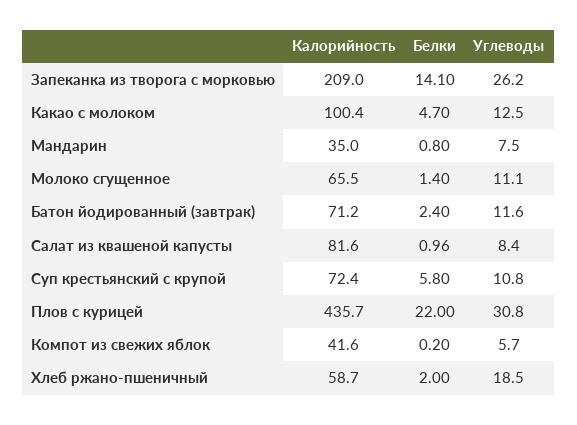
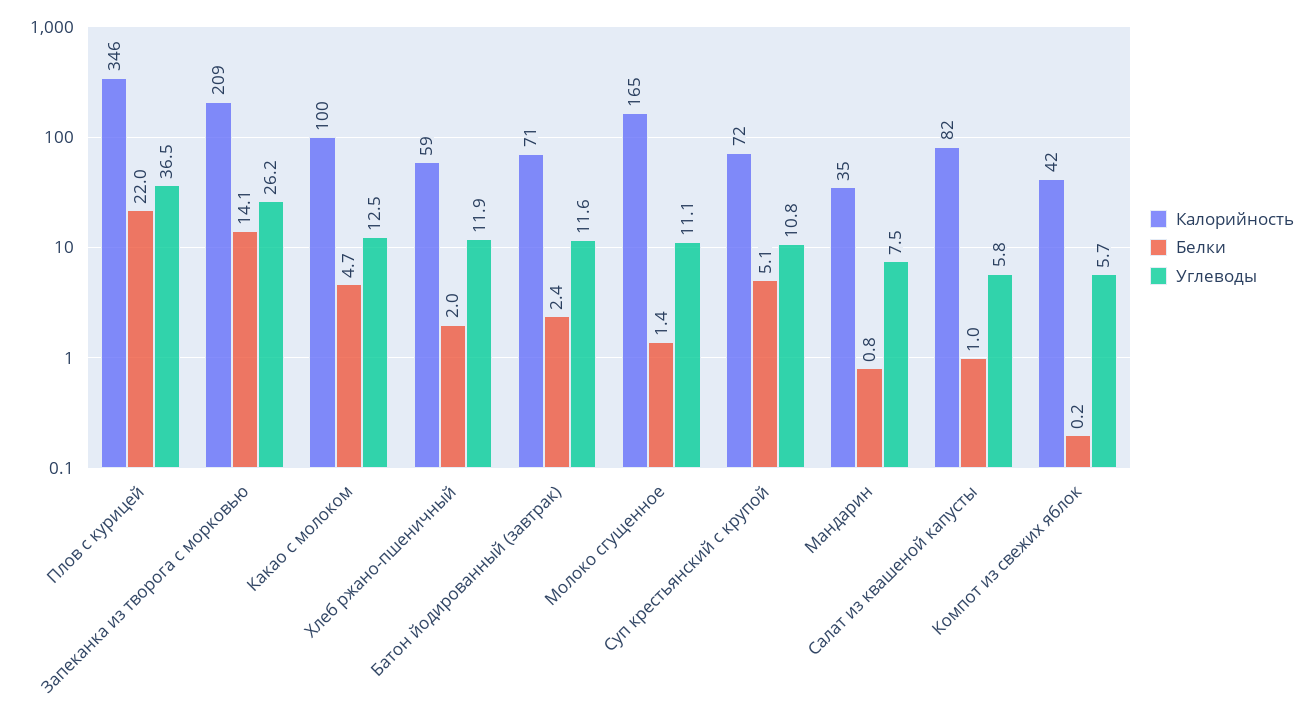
Калорийность, Молоко сгущенное: 65.5 -> 165
Углеводы, Салат из квашеной капусты: 8.4 -> 5.8
Белки, Суп крестьянский с крупой: 5.8 -> 5.1
Калорийность, Плов с курицей: 435.7 -> 346
Углеводы, Плов с курицей: 30.8 -> 36.5
Углеводы, Хлеб ржано-пшеничный: 18.5 -> 11.9

